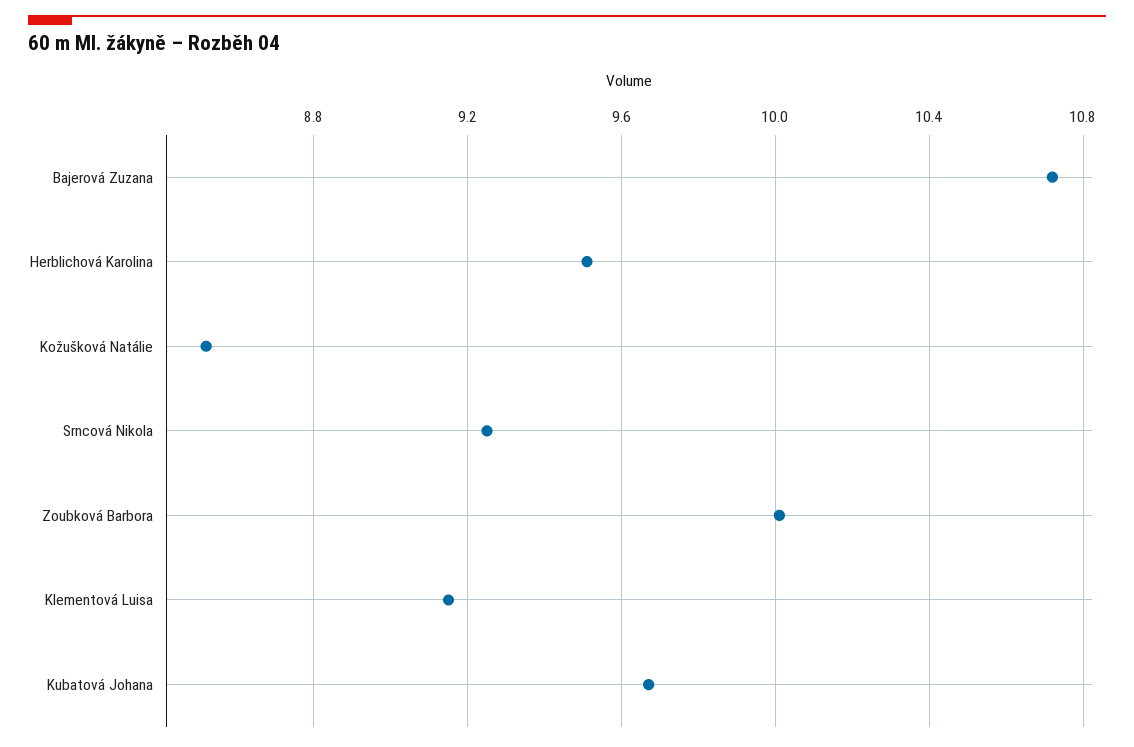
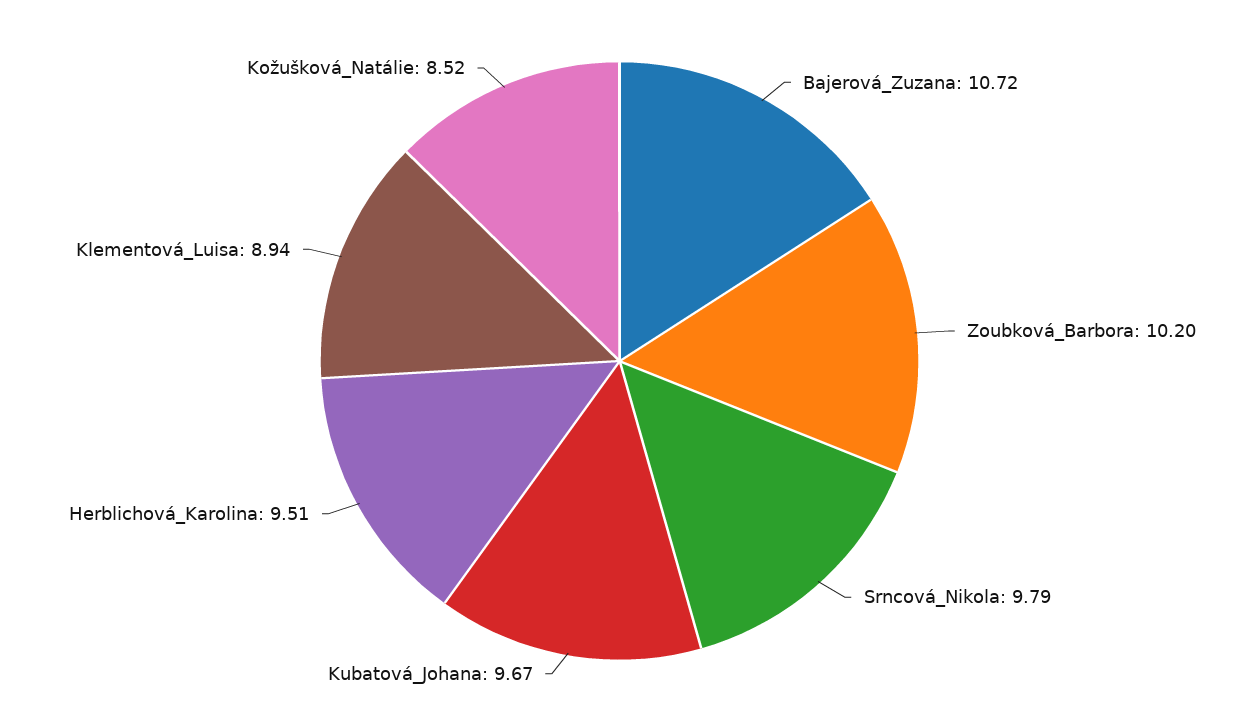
Srncová Nikola: 9.25 -> 9.79
Zoubková Barbora: 10 -> 10.2
Klementová Luisa: 9.15 -> 8.94

